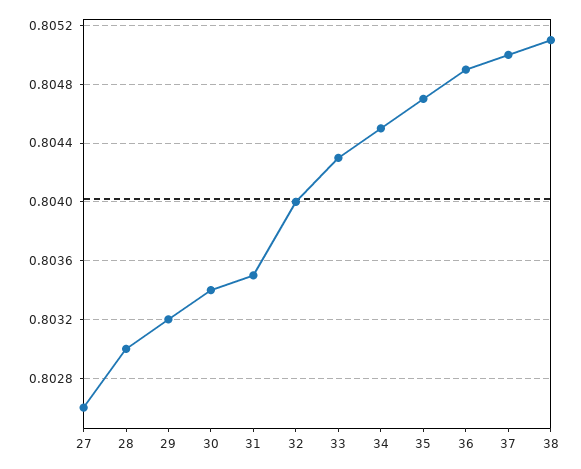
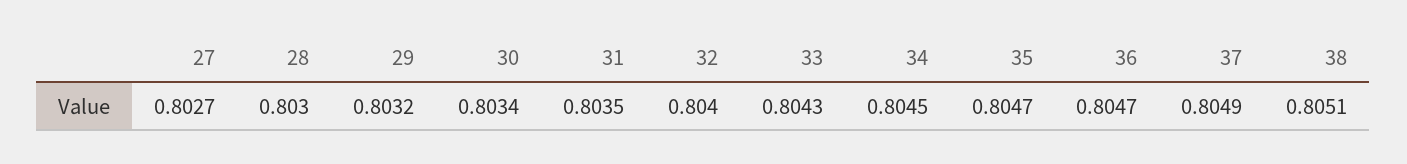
27: 0.8026 -> 0.8027
36: 0.8049 -> 0.8047
37: 0.805 -> 0.8049

